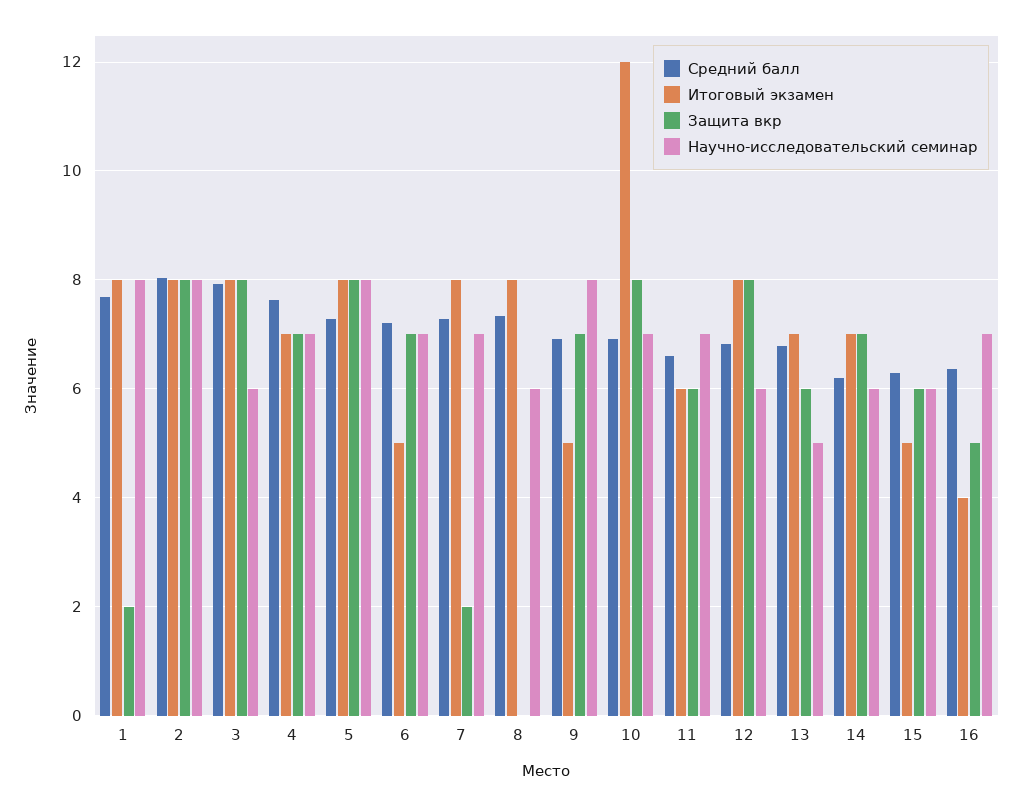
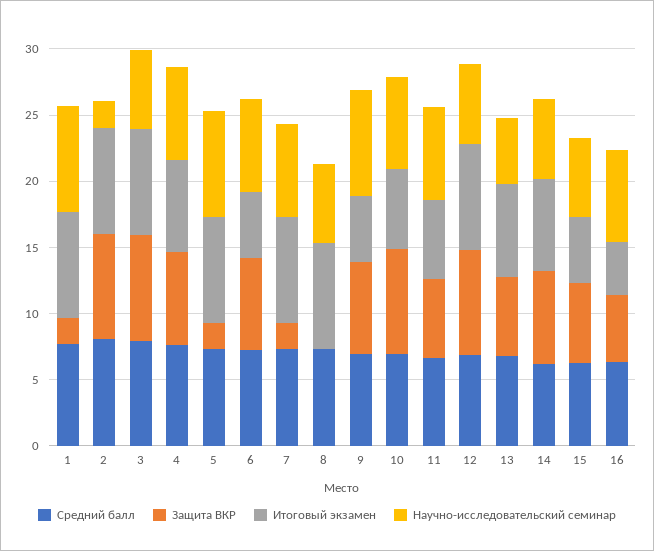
Научно-исследовательский семинар, 2: 8 -> 2
Защита вкр, 5: 8 -> 2
Итоговый экзамен, 10: 12 -> 6

